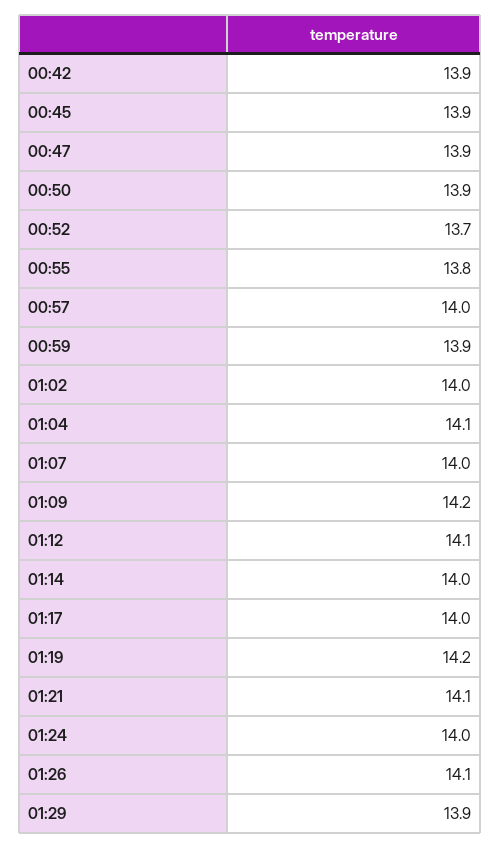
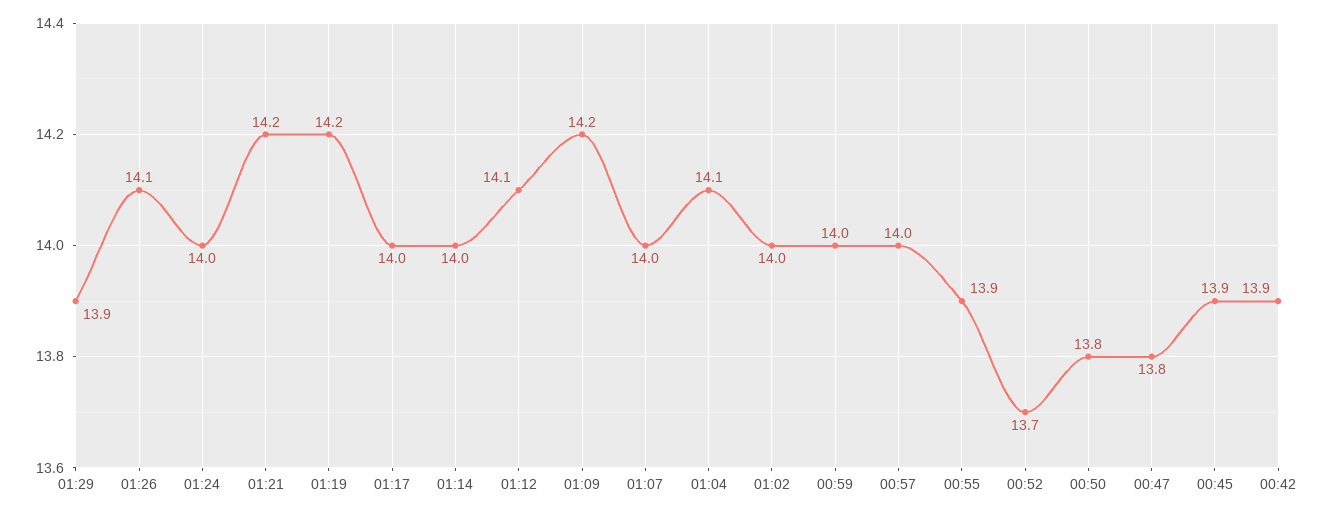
00:47: 13.9 -> 13.8
00:50: 13.9 -> 13.8
00:55: 13.8 -> 13.9
00:59: 13.9 -> 14
01:21: 14.1 -> 14.2

